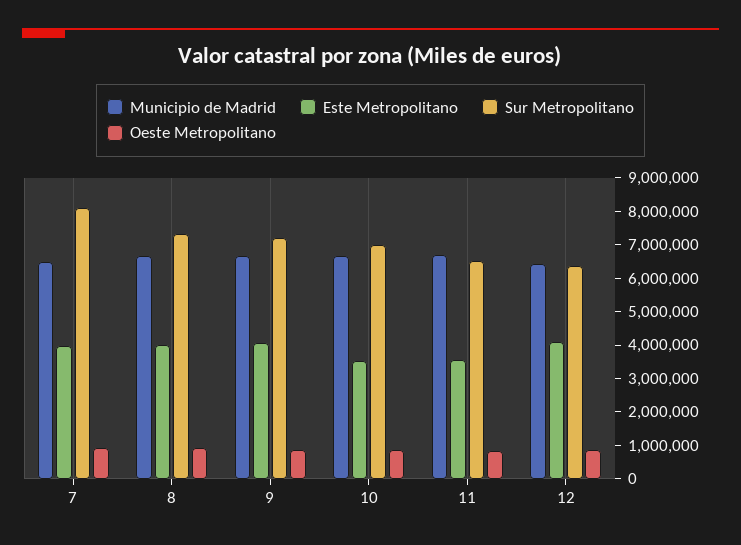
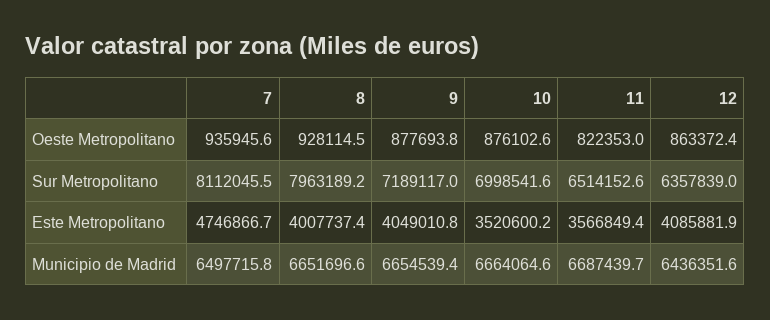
Este Metropolitano, 7: 4000000 -> 4746866.7
Sur Metropolitano, 8: 7250000 -> 7963189.2

